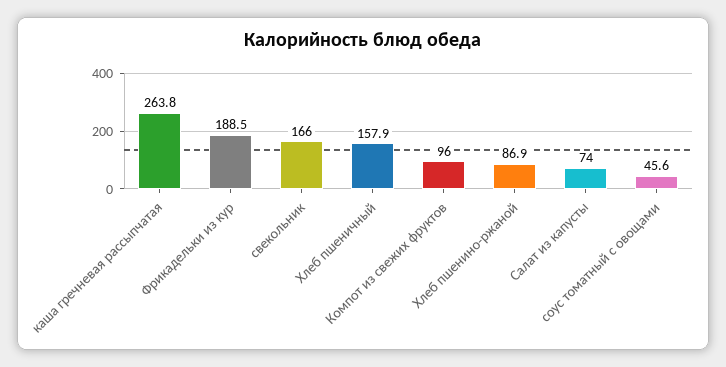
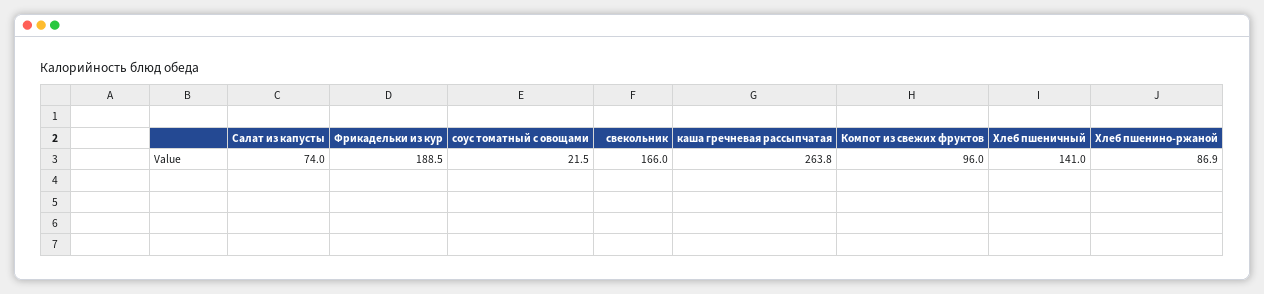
Хлеб пшеничный: 157.9 -> 141
соус томатный с овощами: 45.6 -> 21.5

